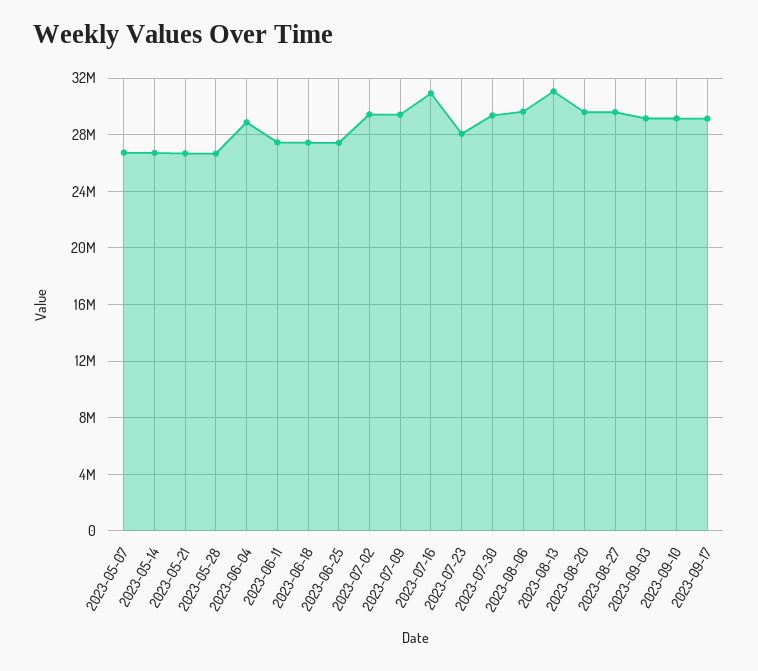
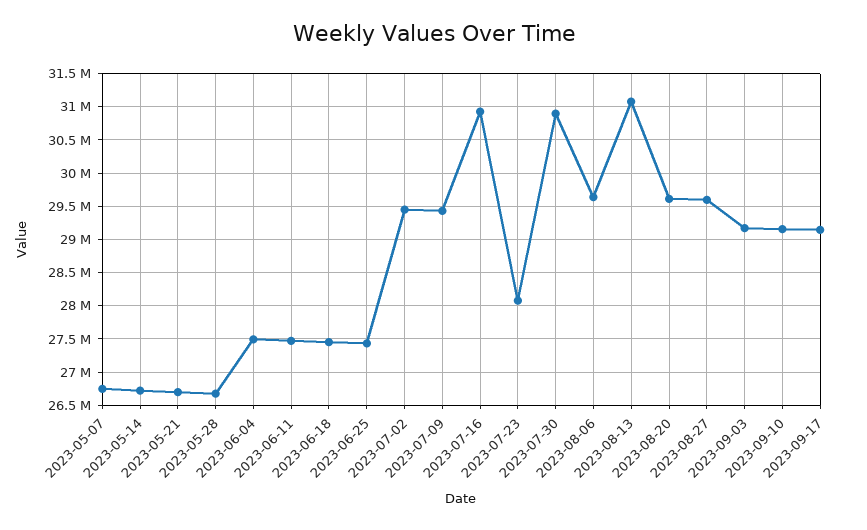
2023-06-04: 29000000 -> 27500000
2023-07-30: 29500000 -> 30900000

